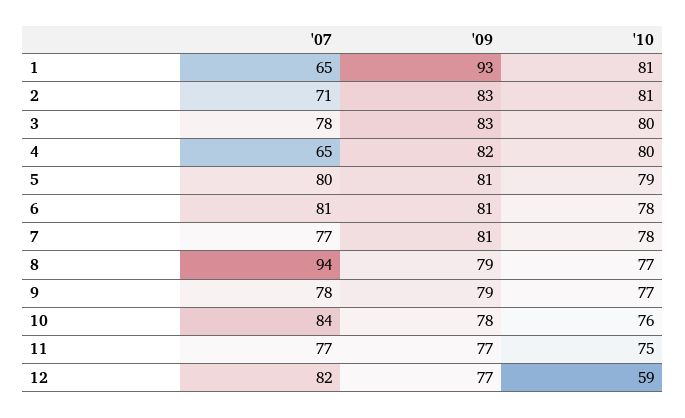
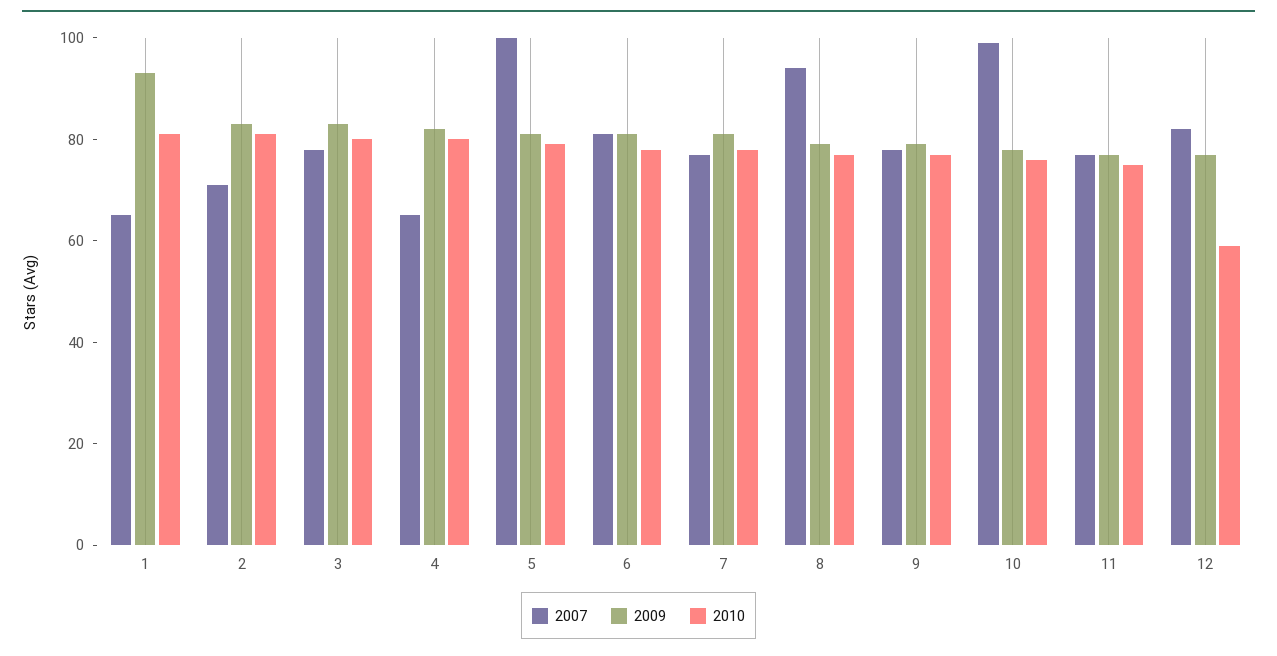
'07, 5: 80 -> 100
'07, 10: 84 -> 100

